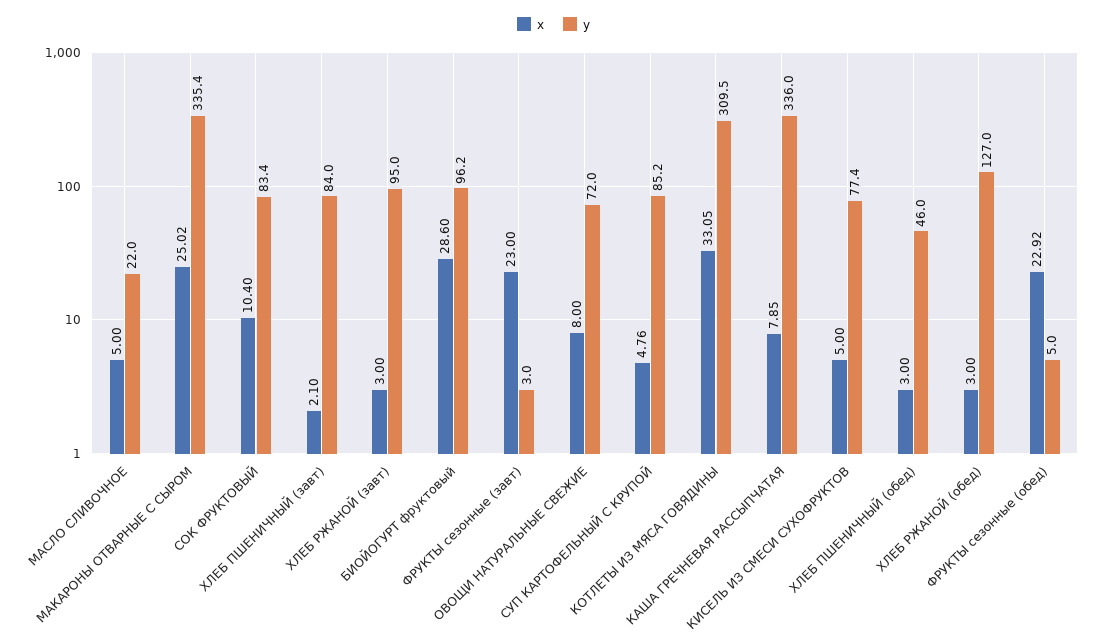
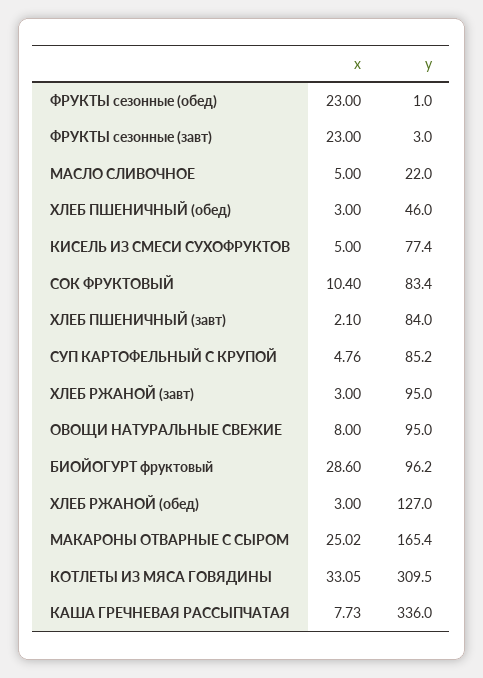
y, МАКАРОНЫ ОТВАРНЫЕ С СЫРОМ: 335.4 -> 165.4
y, ОВОЩИ НАТУРАЛЬНЫЕ СВЕЖИЕ: 72 -> 95
x, КАША ГРЕЧНЕВАЯ РАССЫПЧАТАЯ: 7.85 -> 7.73
x, ФРУКТЫ сезонные (обед): 22.92 -> 23
y, ФРУКТЫ сезонные (обед): 5 -> 1

